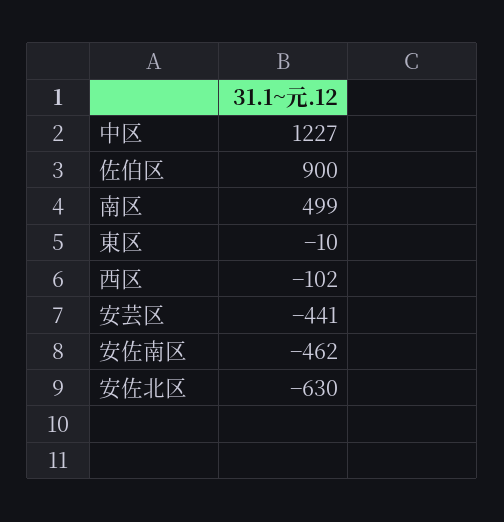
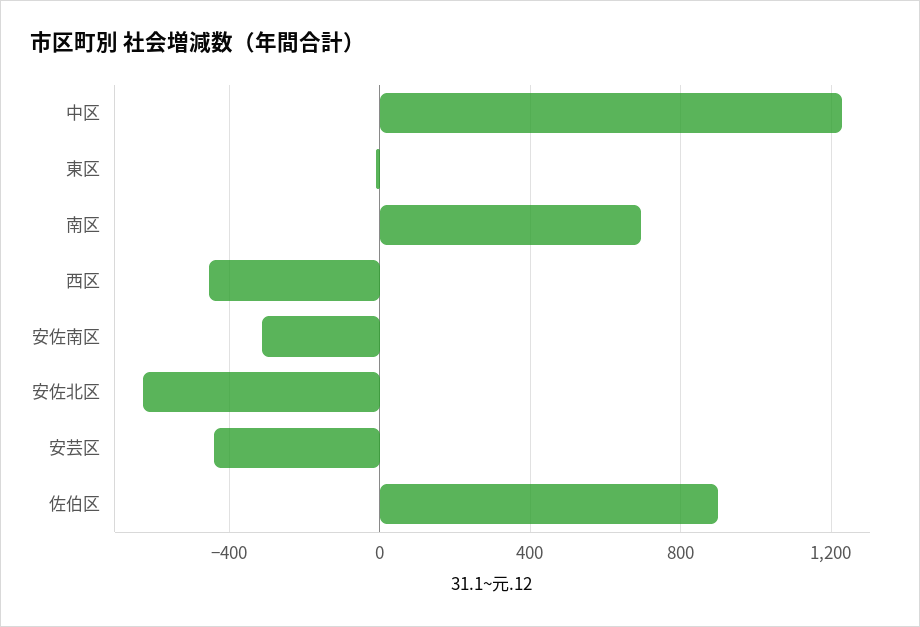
南区: 499 -> 700
西区: -102 -> -450
安佐南区: -462 -> -300

